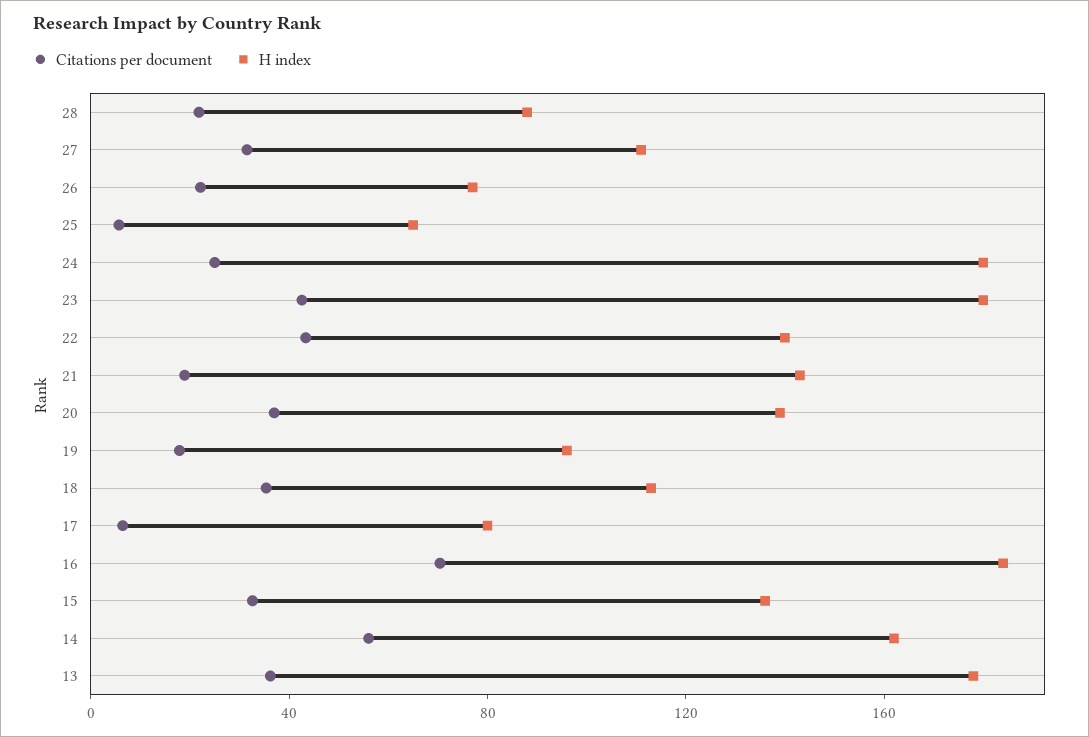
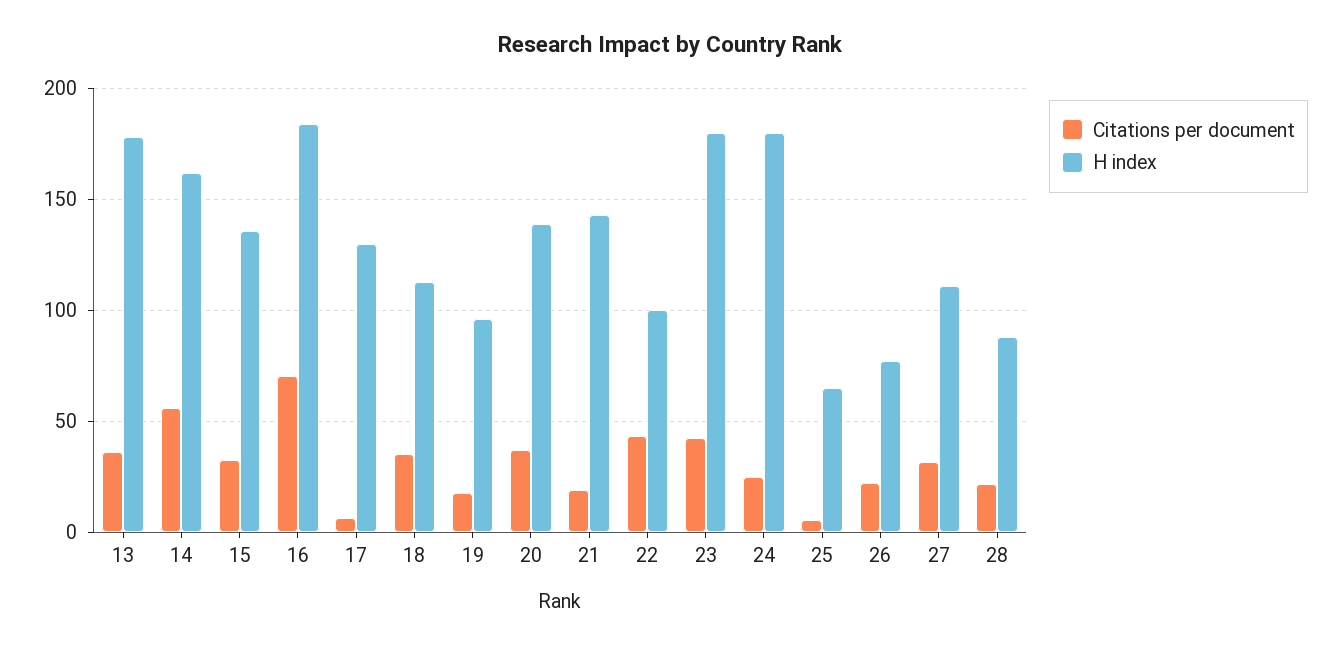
H index, 22: 140 -> 100
H index, 17: 80 -> 130

